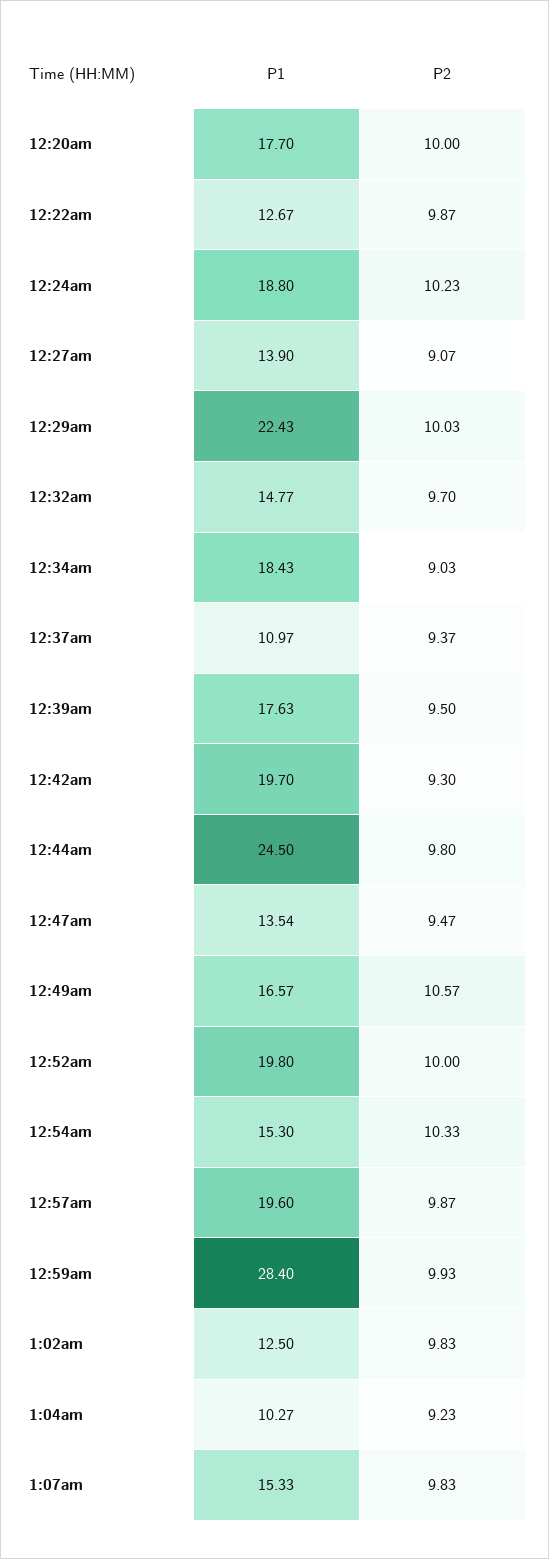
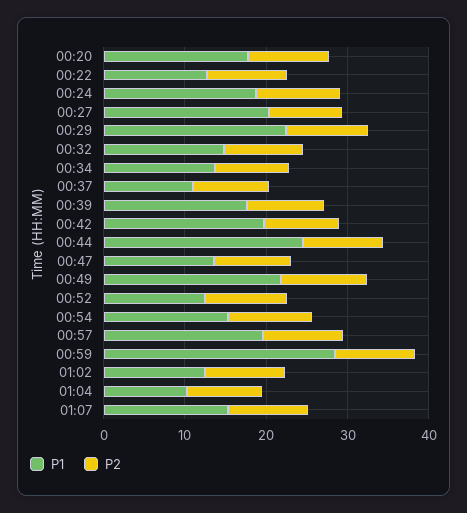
P1, 12:27am: 13.9 -> 20
P1, 12:34am: 18.43 -> 14
P1, 12:49am: 16.57 -> 22
P1, 12:52am: 19.8 -> 12

